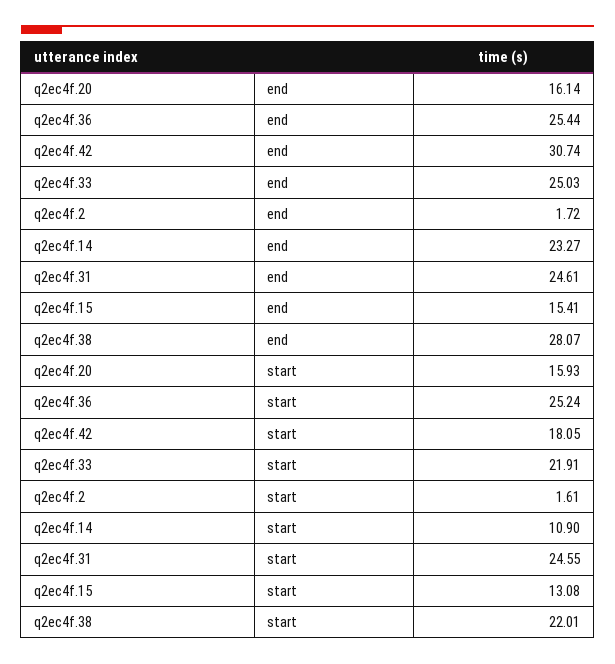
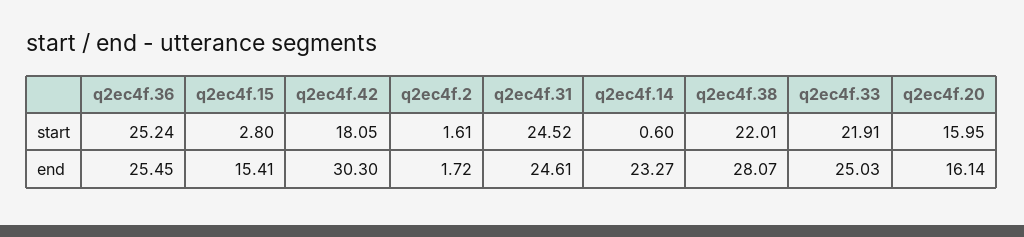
q2ec4f.36, end: 25.44 -> 25.45
q2ec4f.42, end: 30.74 -> 30.3
q2ec4f.20, start: 15.93 -> 15.95
q2ec4f.14, start: 10.9 -> 0.6
q2ec4f.31, start: 24.55 -> 24.52
q2ec4f.15, start: 13.08 -> 2.8

